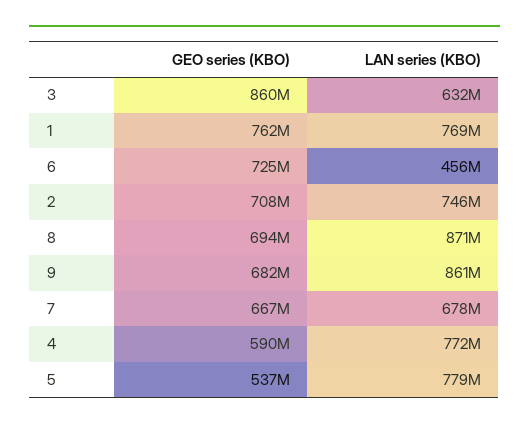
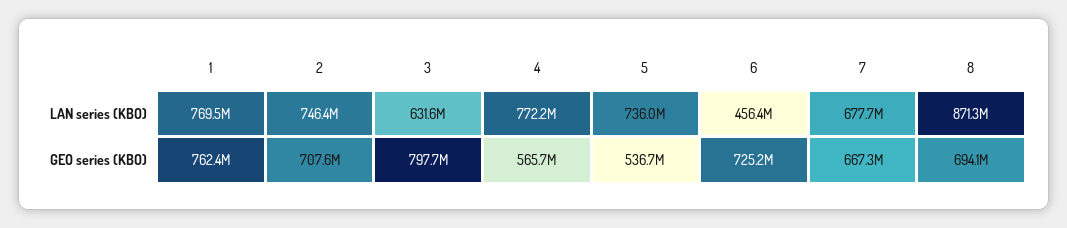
GEO series (KBO), 3: 860000000 -> 797700000
GEO series (KBO), 9: 682000000 -> none
LAN series (KBO), 9: 861000000 -> none
GEO series (KBO), 4: 590000000 -> 565700000
LAN series (KBO), 5: 779000000 -> 736000000

